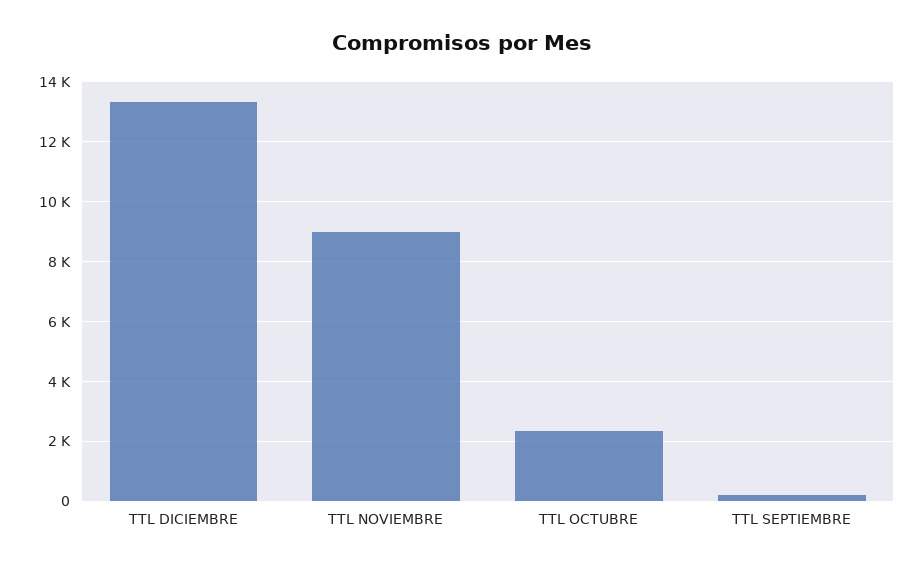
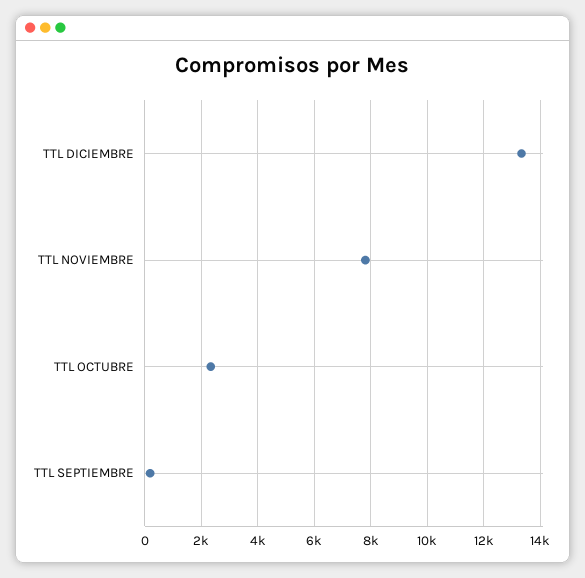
TTL NOVIEMBRE: 9000 -> 7750

